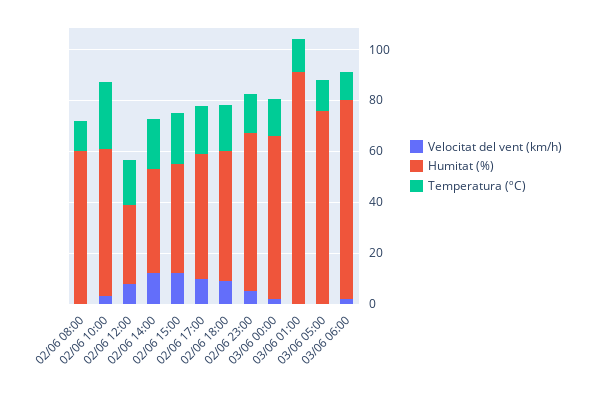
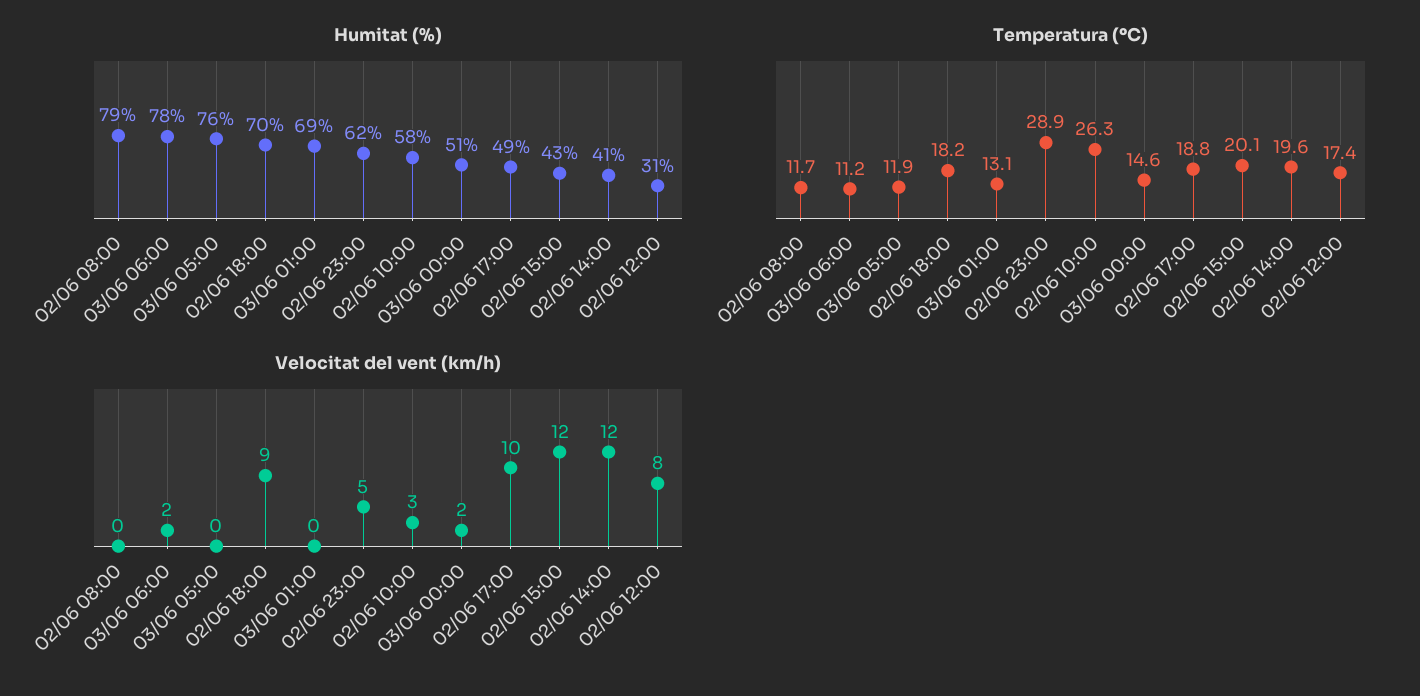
Humitat (%), 02/06 08:00: 60 -> 79
Humitat (%), 02/06 18:00: 50 -> 70
Temperatura (ºC), 02/06 23:00: 15 -> 28.9
Humitat (%), 03/06 00:00: 65 -> 51
Humitat (%), 03/06 01:00: 90 -> 69

